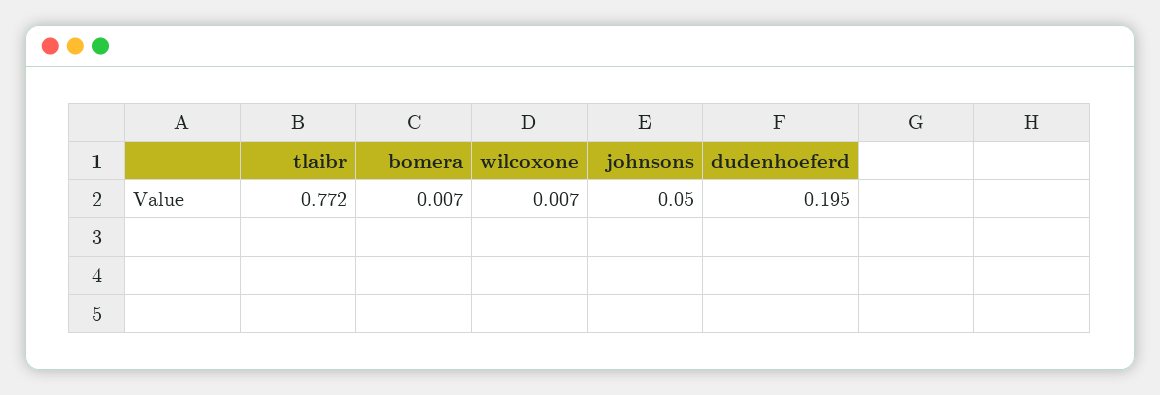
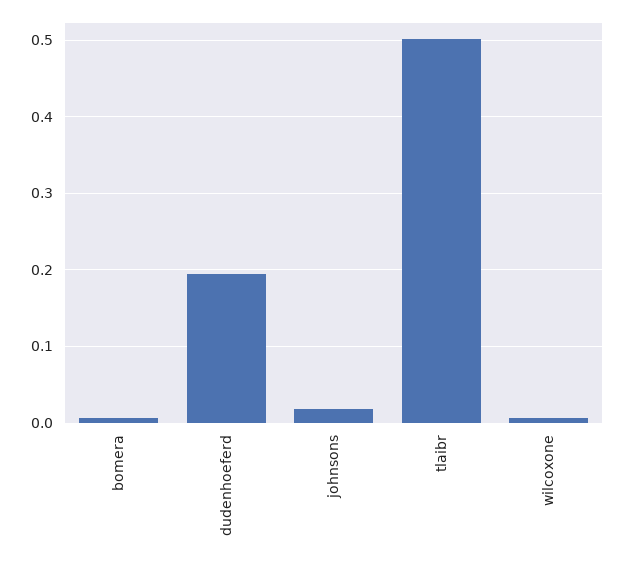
tlaibr: 0.772 -> 0.5
johnsons: 0.05 -> 0.02

